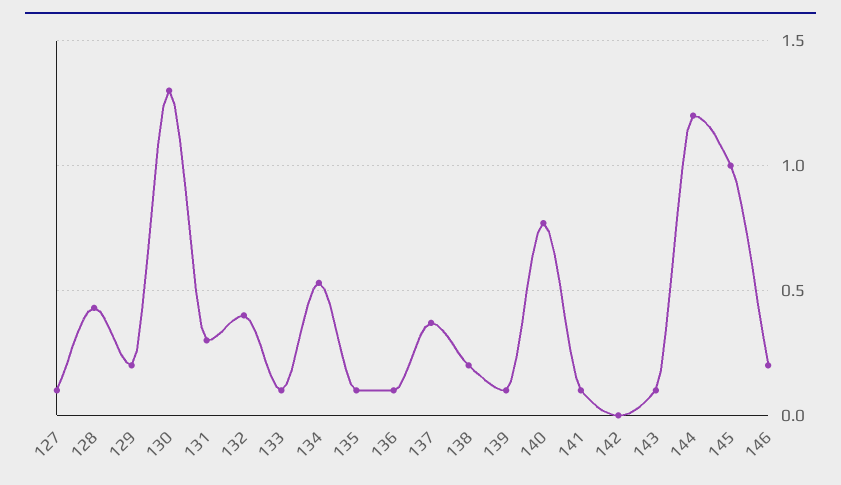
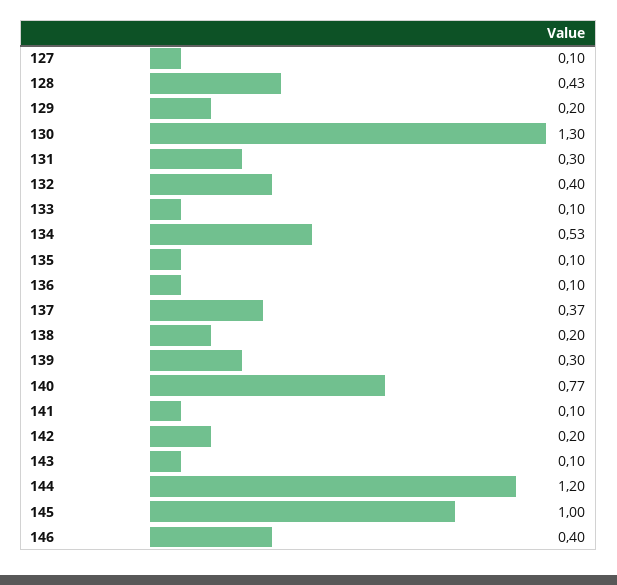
139: 0.1 -> 0.3
142: 0 -> 0.2
146: 0.2 -> 0.4

